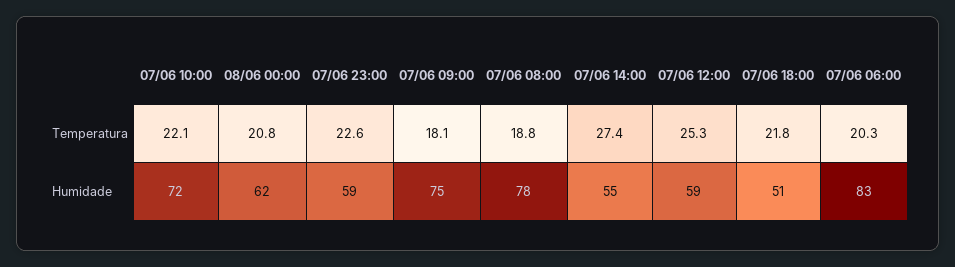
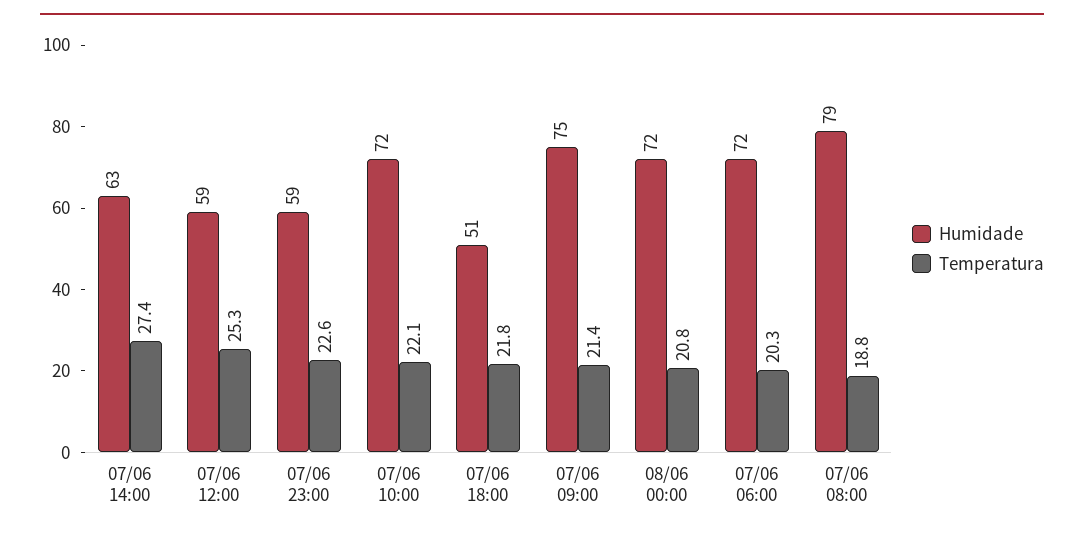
Temperatura, 07/06 09:00: 18.1 -> 21.4
Humidade, 08/06 00:00: 62 -> 72
Humidade, 07/06 08:00: 78 -> 79
Humidade, 07/06 14:00: 55 -> 63
Humidade, 07/06 06:00: 83 -> 72

